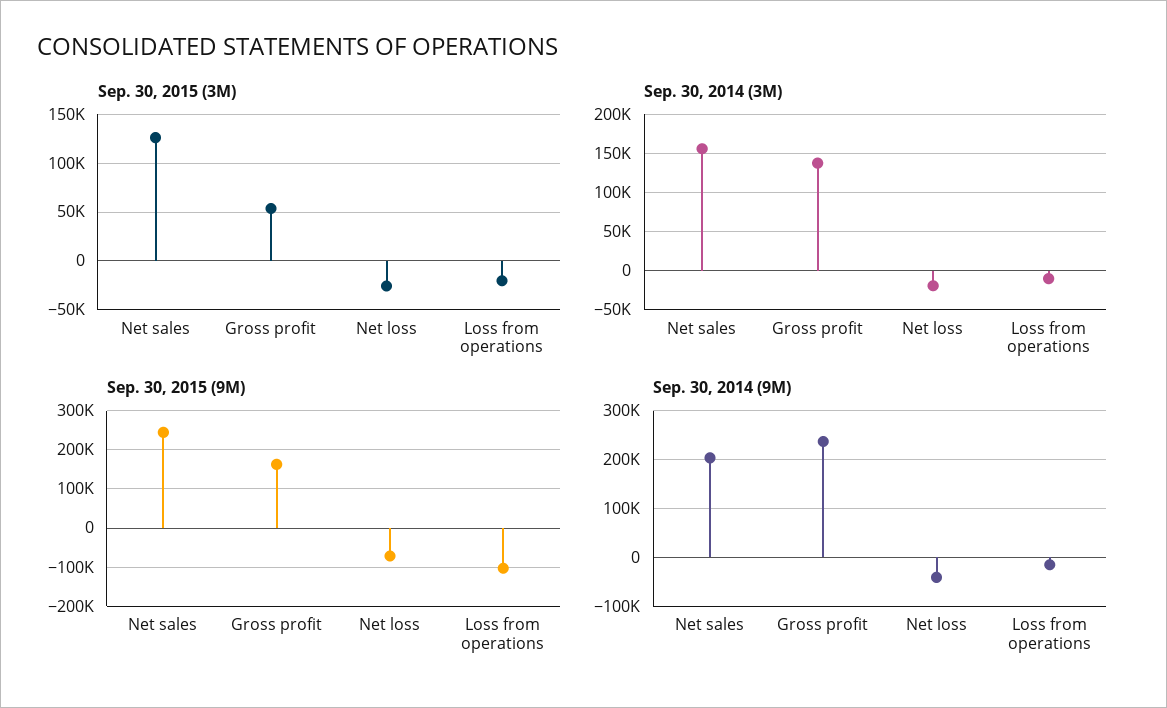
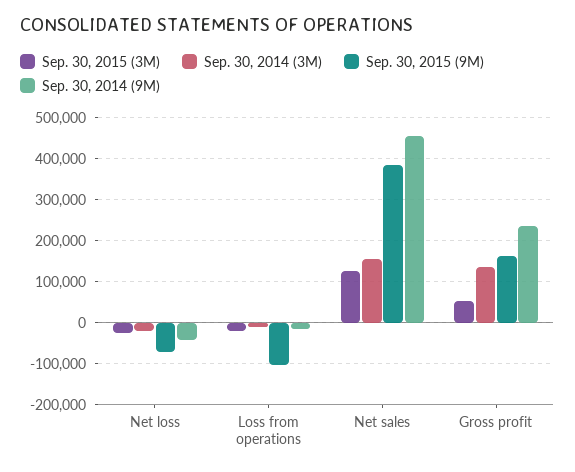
Sep. 30, 2015 (9M), Net sales: 240000 -> 380000
Sep. 30, 2014 (9M), Net sales: 200000 -> 460000

